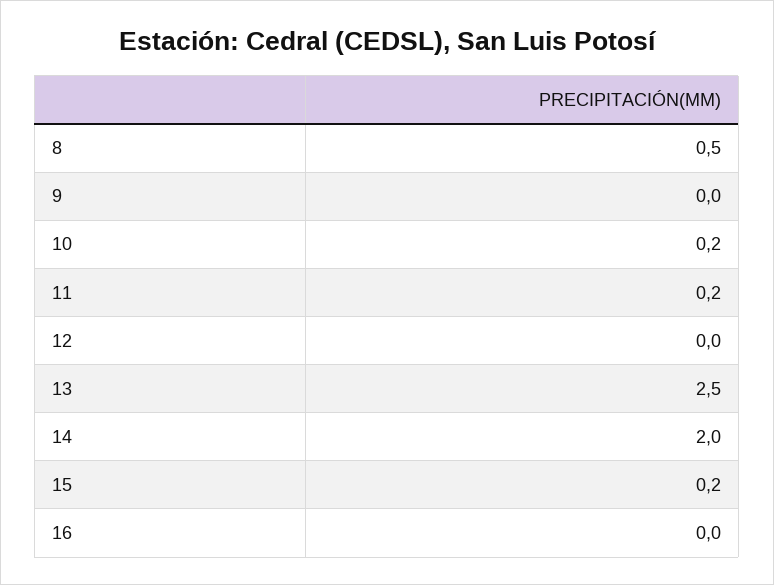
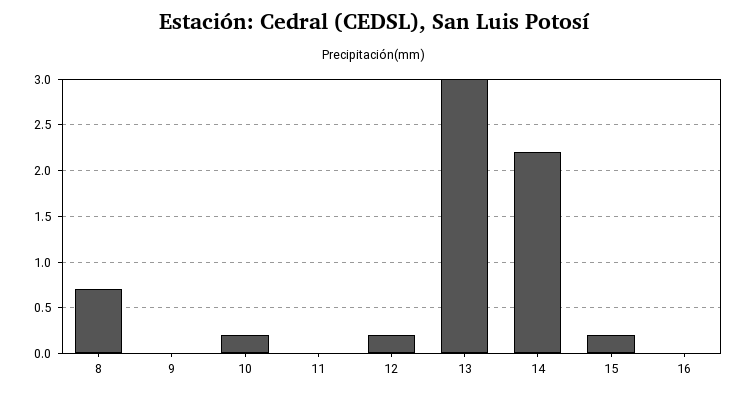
8: 0.5 -> 0.7
11: 0.2 -> 0
12: 0 -> 0.2
13: 2.5 -> 3
14: 2 -> 2.2

